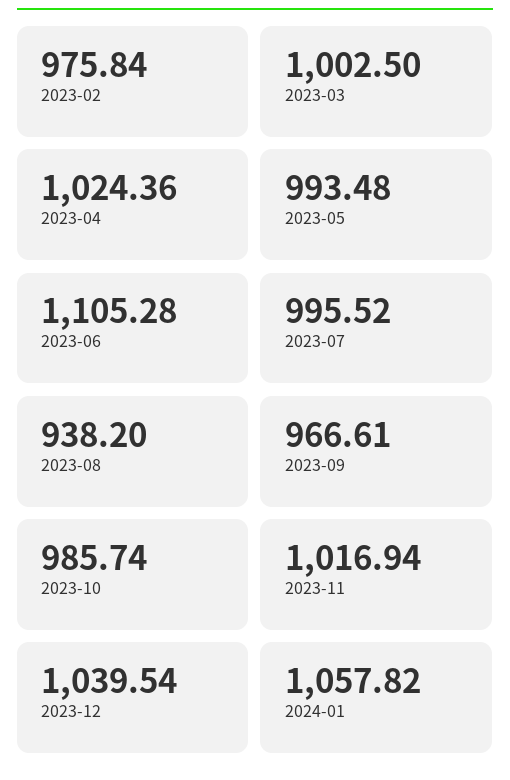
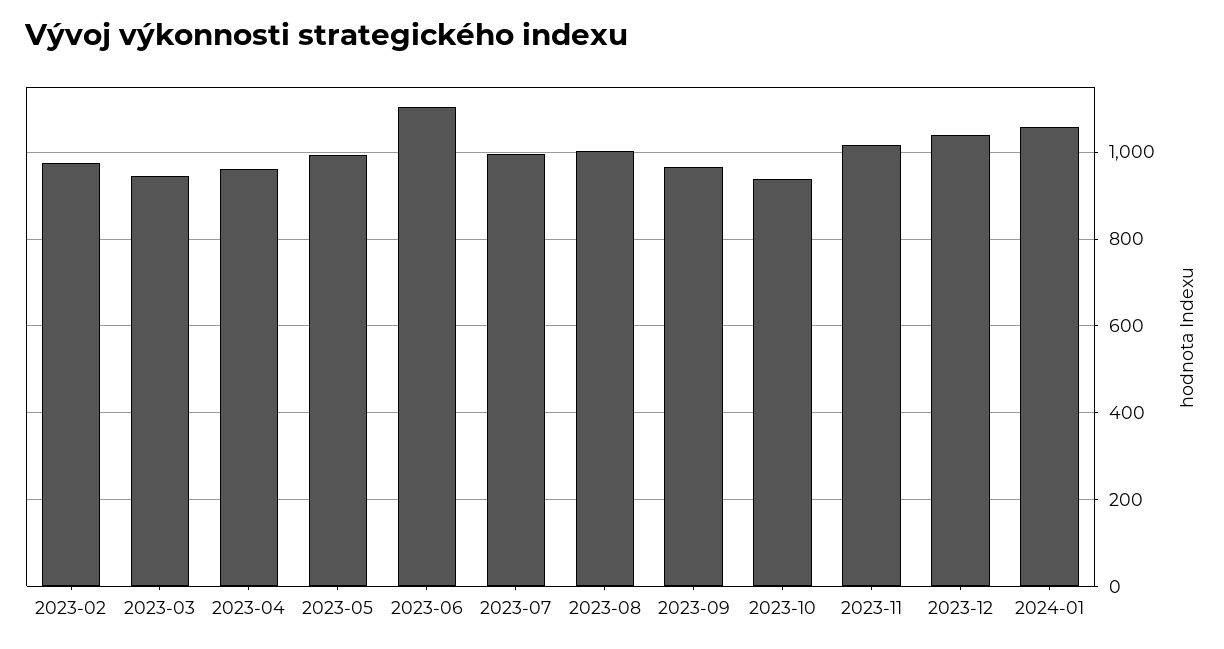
2023-03: 1002.5 -> 940
2023-04: 1024.36 -> 960
2023-08: 938.2 -> 1000
2023-10: 985.74 -> 940

